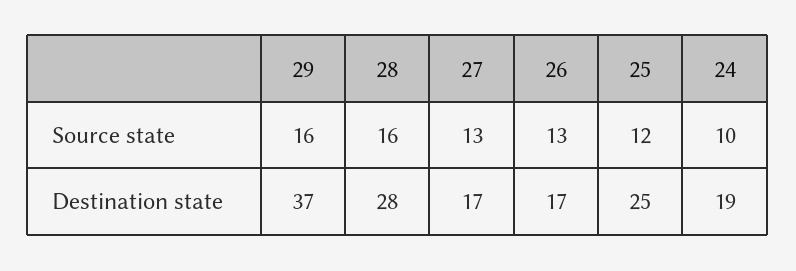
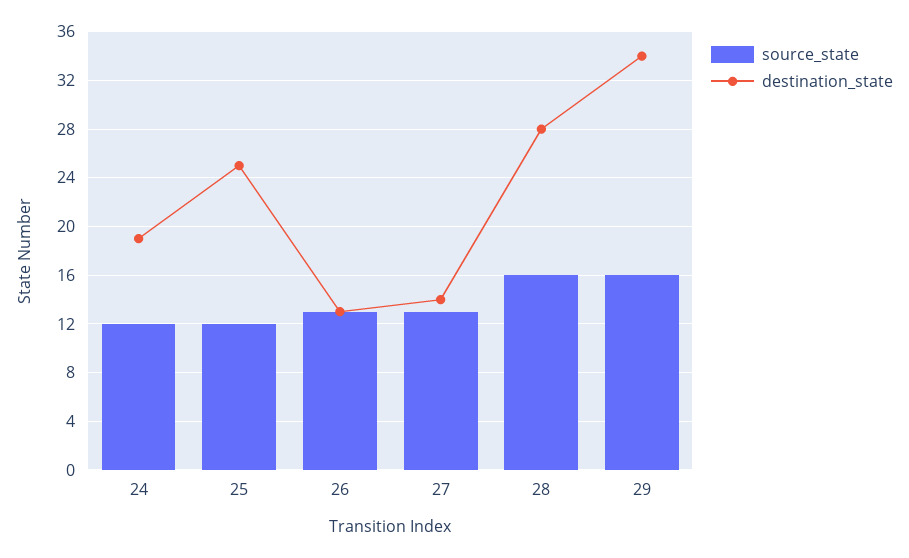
Source state, 24: 10 -> 12
Destination state, 29: 37 -> 34
Destination state, 27: 17 -> 14
Destination state, 26: 17 -> 13

